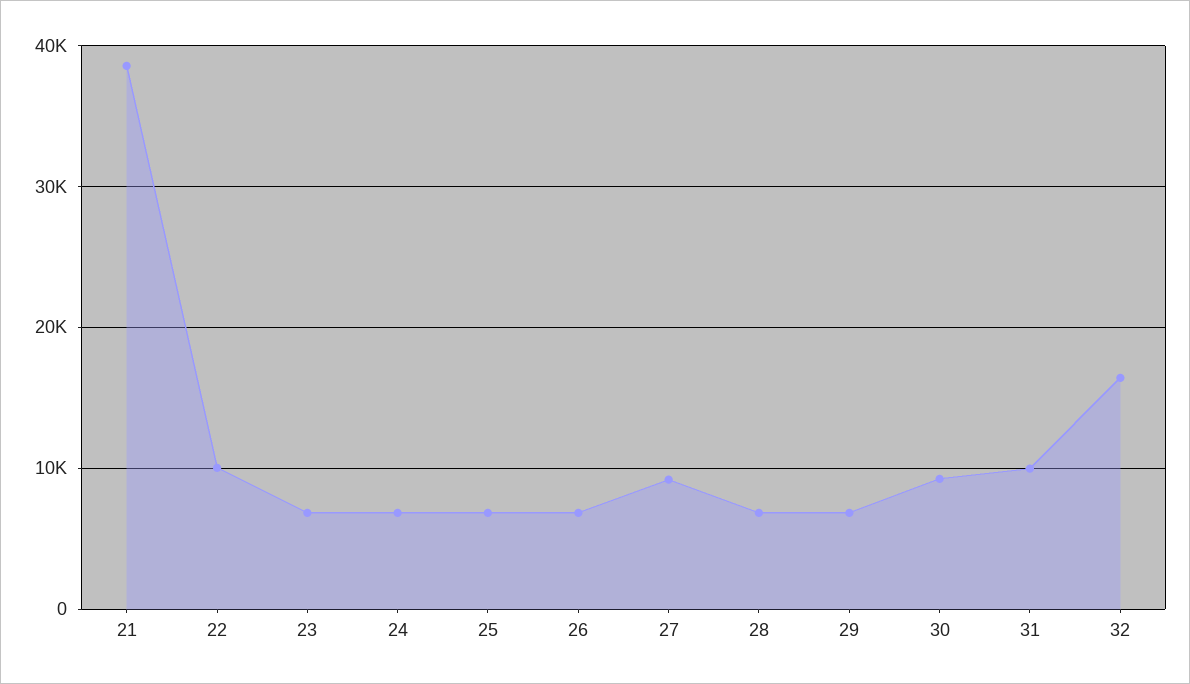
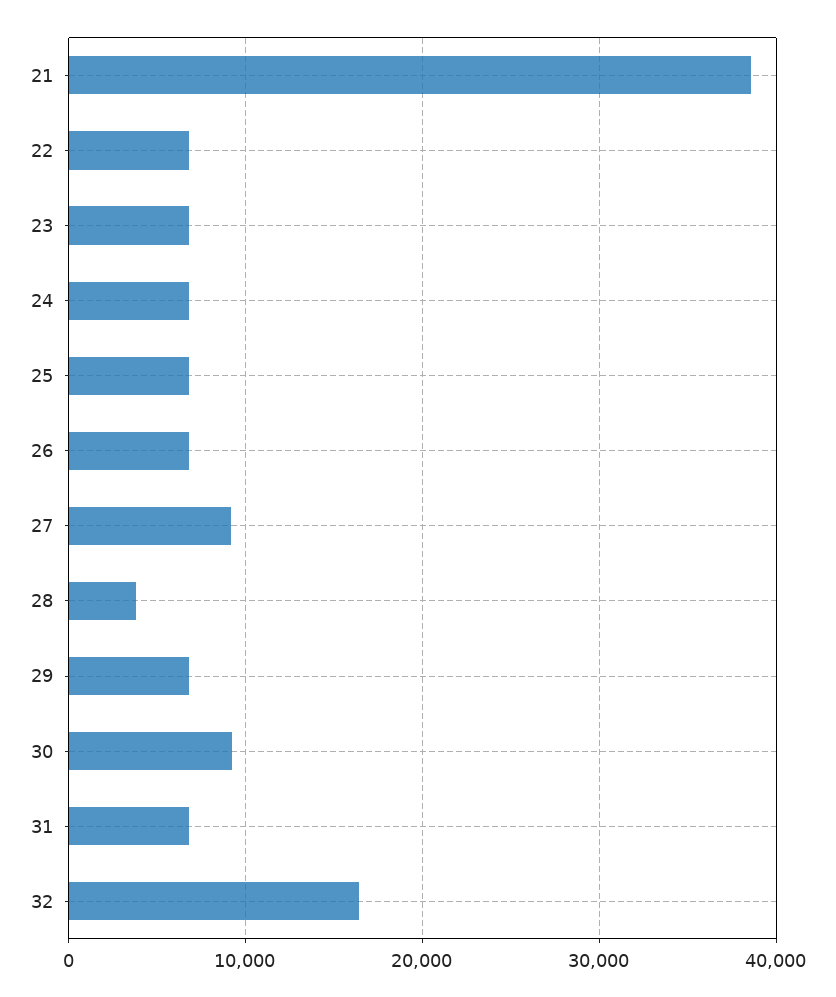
22: 10000 -> 7000
28: 7000 -> 4000
31: 10000 -> 7000

